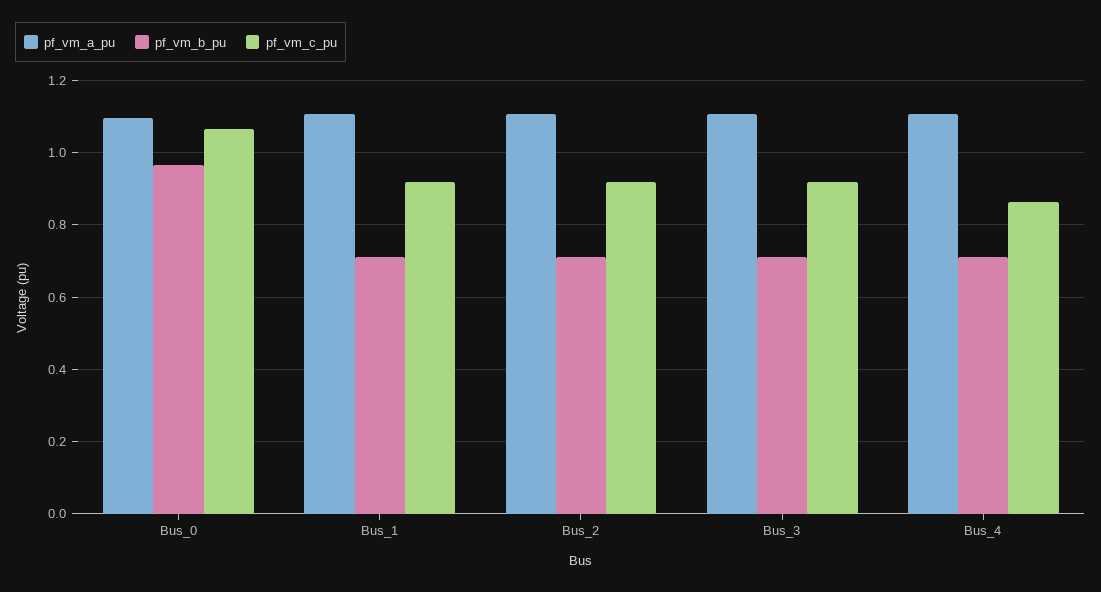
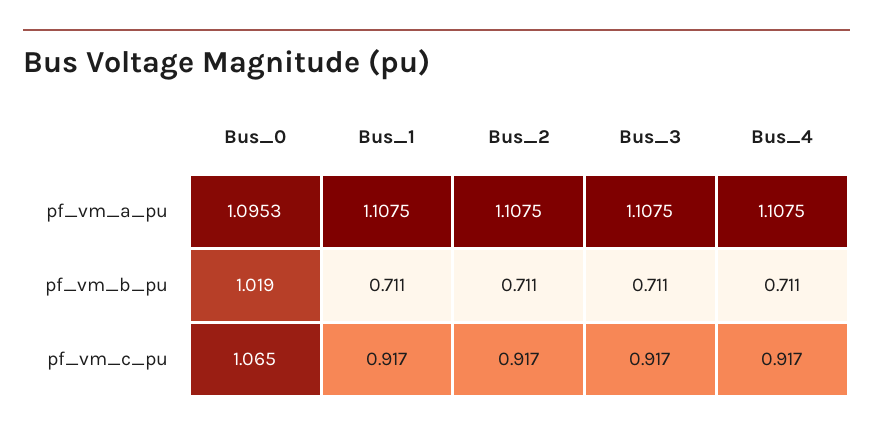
pf_vm_b_pu, Bus_0: 0.96 -> 1.019
pf_vm_c_pu, Bus_4: 0.86 -> 0.917

